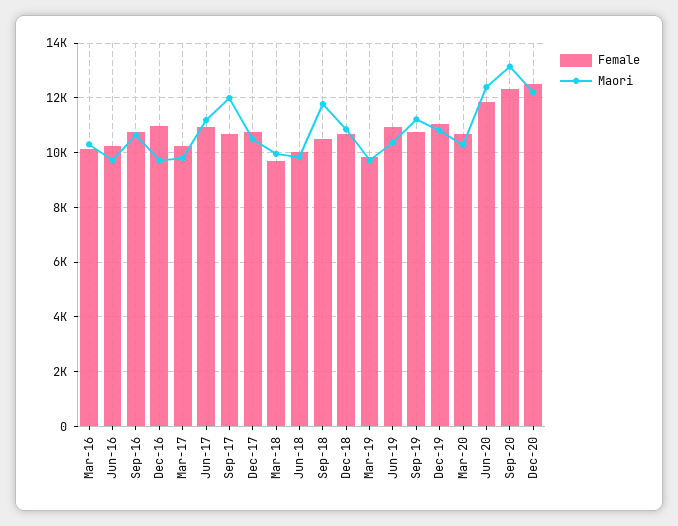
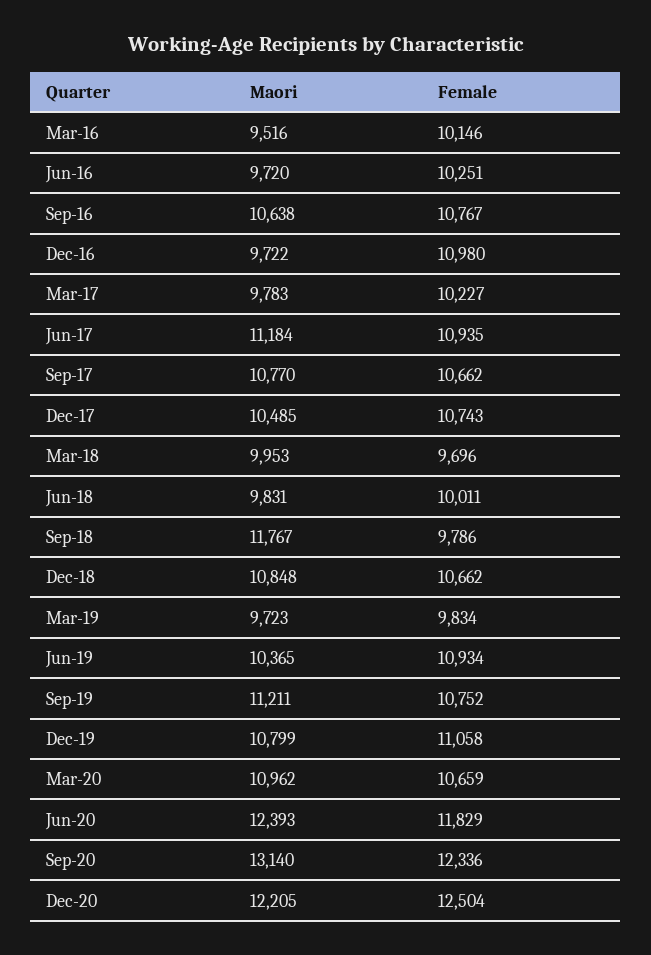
Maori, Mar-16: 10250 -> 9516
Maori, Sep-17: 12000 -> 10770
Female, Sep-18: 10500 -> 9786
Maori, Mar-20: 10250 -> 10962

